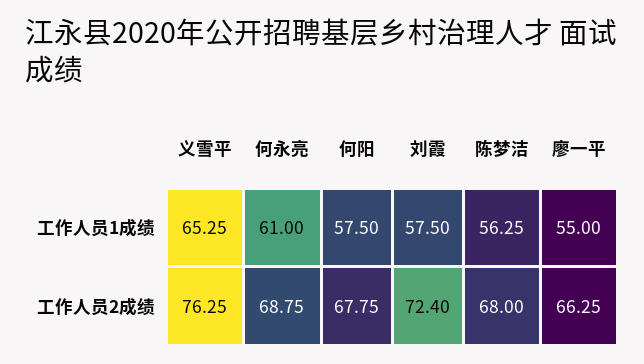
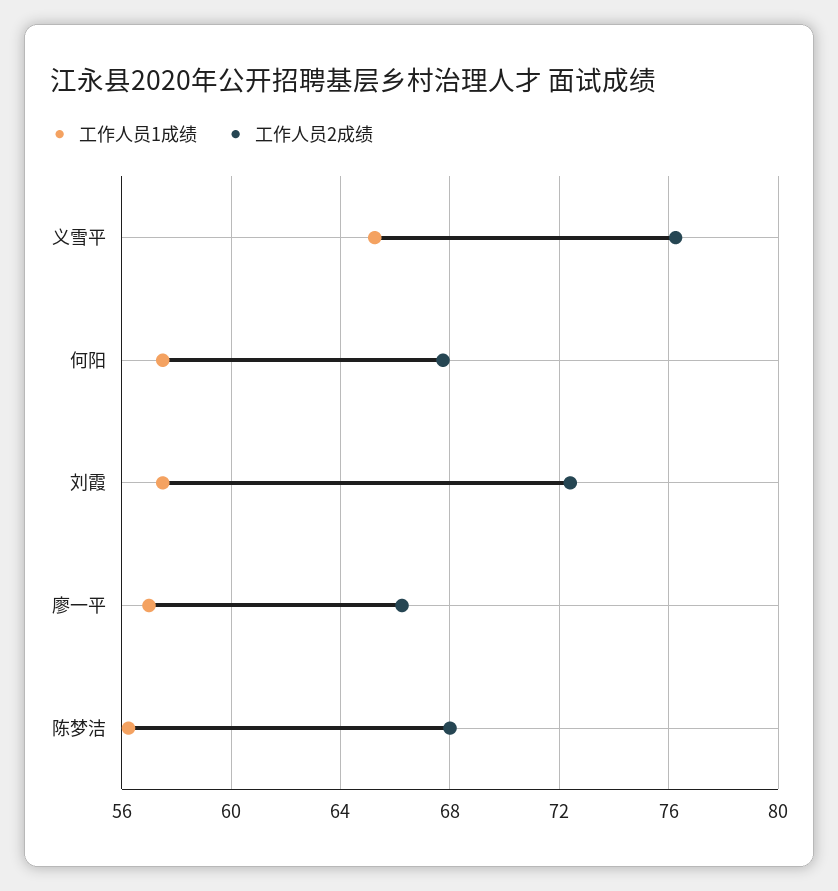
工作人员1成绩, 何永亮: 61 -> none
工作人员1成绩, 廖一平: 55 -> 57
工作人员2成绩, 何永亮: 68.75 -> none

